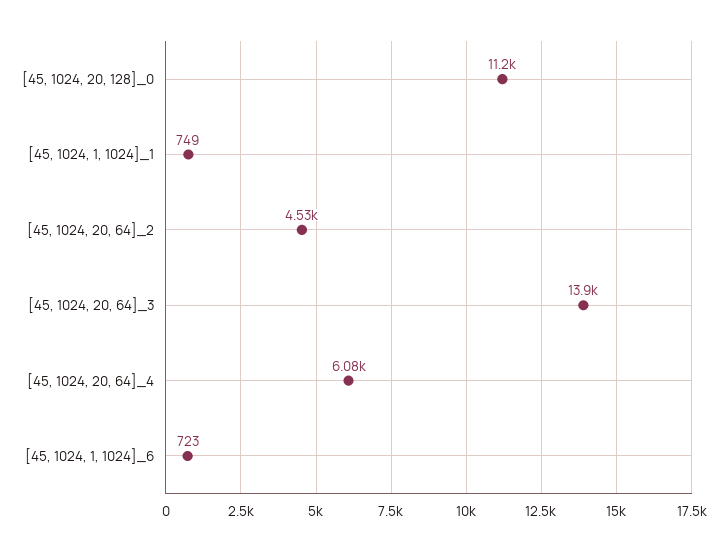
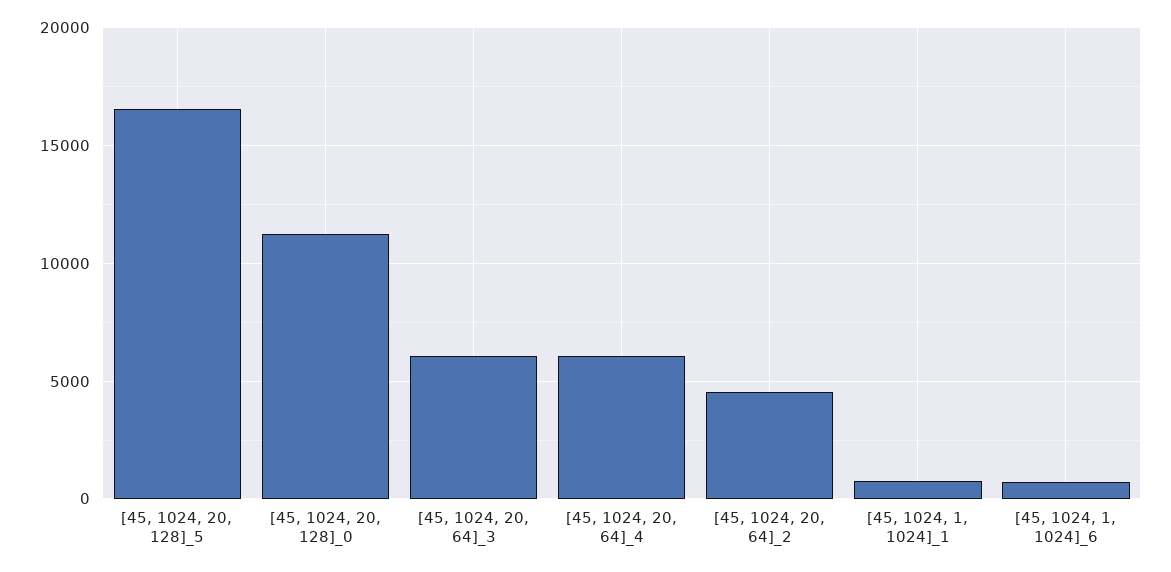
[45, 1024, 20, 64]_3: 13900 -> 6000
[45, 1024, 20, 128]_5: none -> 16500

